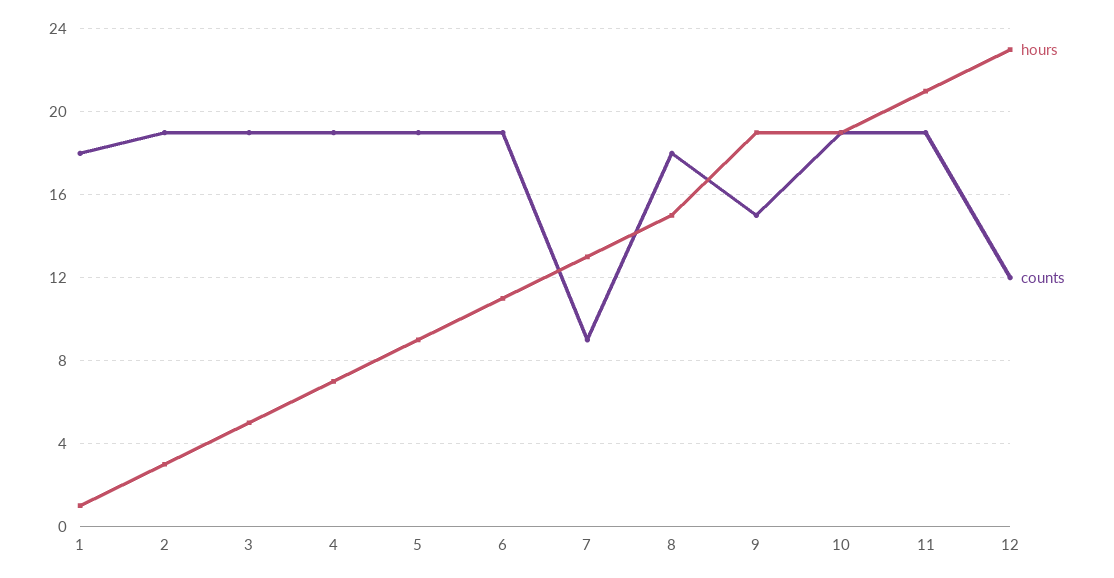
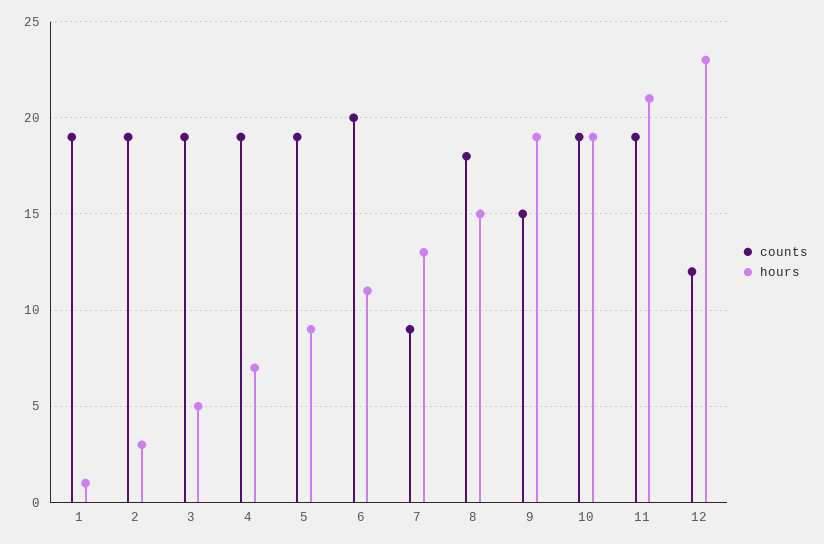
counts, 1: 18 -> 19
counts, 6: 19 -> 20

